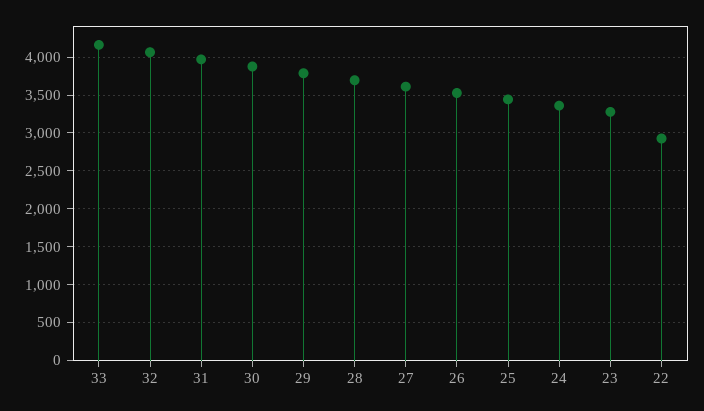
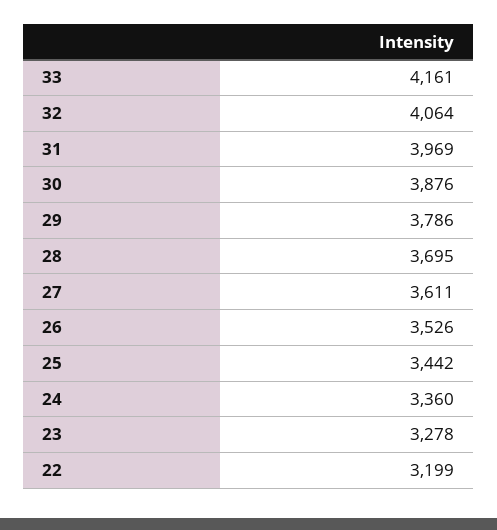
22: 2900 -> 3199

